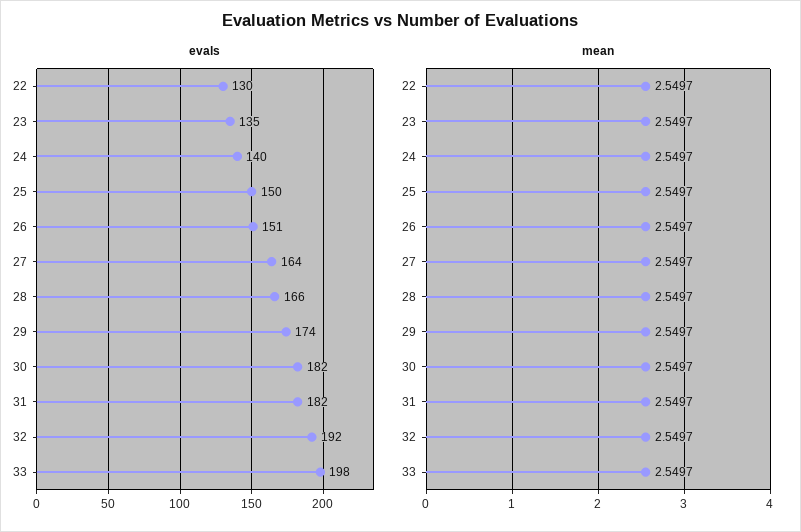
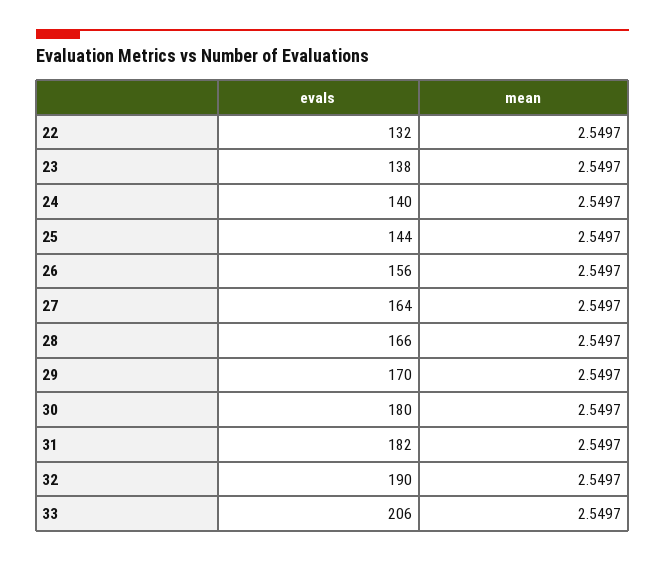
evals, 22: 130 -> 132
evals, 23: 135 -> 138
evals, 25: 150 -> 144
evals, 26: 151 -> 156
evals, 29: 174 -> 170
evals, 30: 182 -> 180
evals, 32: 192 -> 190
evals, 33: 198 -> 206

